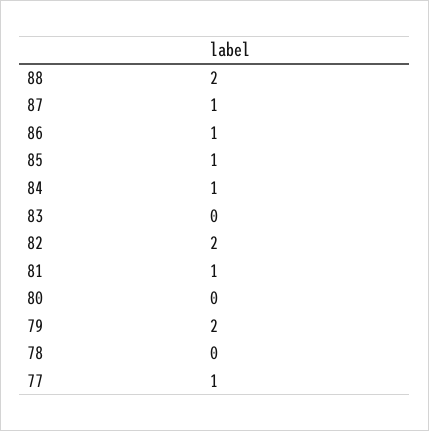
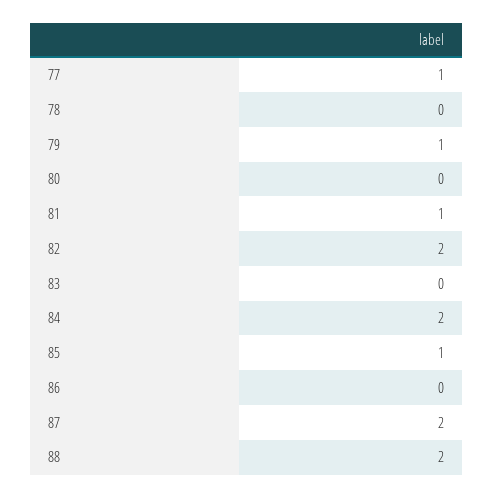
87: 1 -> 2
86: 1 -> 0
84: 1 -> 2
79: 2 -> 1

